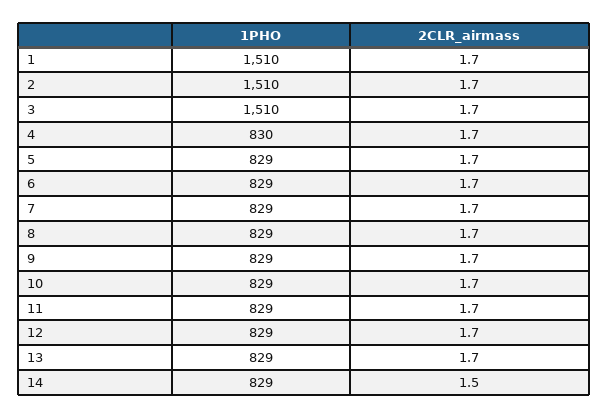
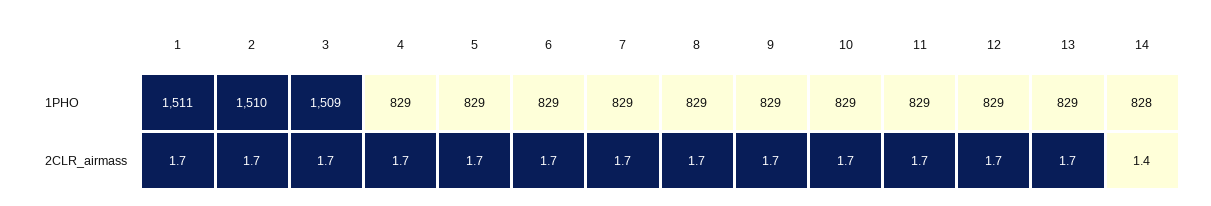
1PHO, 1: 1510 -> 1511
1PHO, 3: 1510 -> 1509
1PHO, 4: 830 -> 829
1PHO, 14: 829 -> 828
2CLR_airmass, 14: 1.5 -> 1.4

